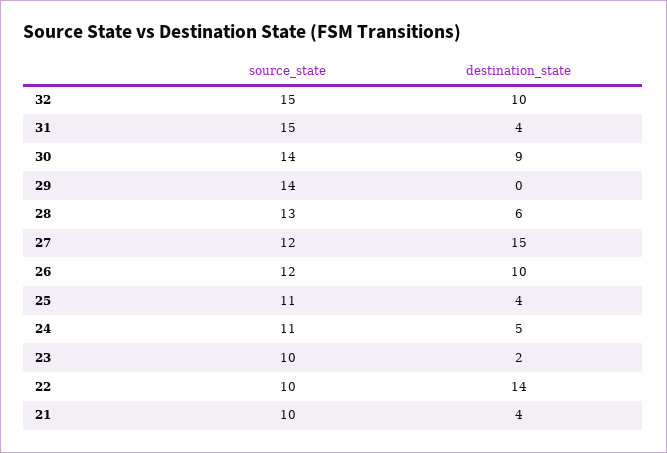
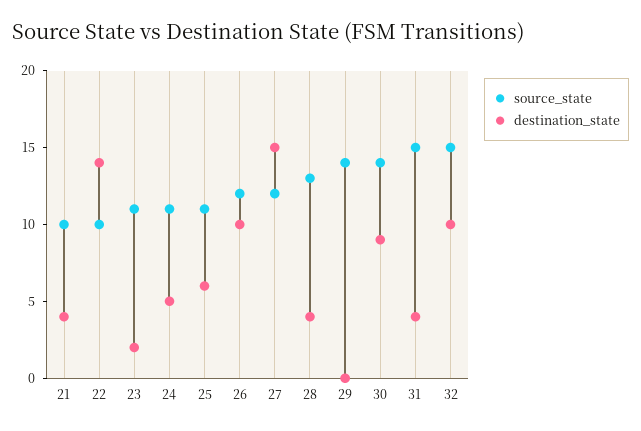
destination_state, 28: 6 -> 4
destination_state, 25: 4 -> 6
source_state, 23: 10 -> 11

